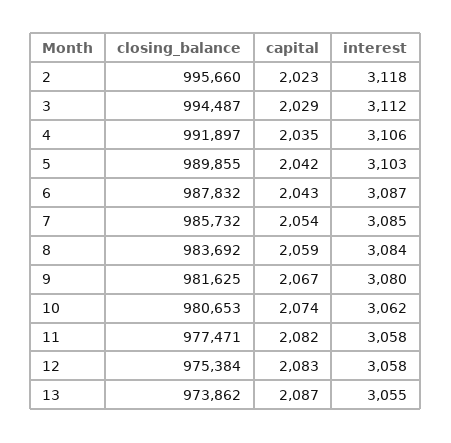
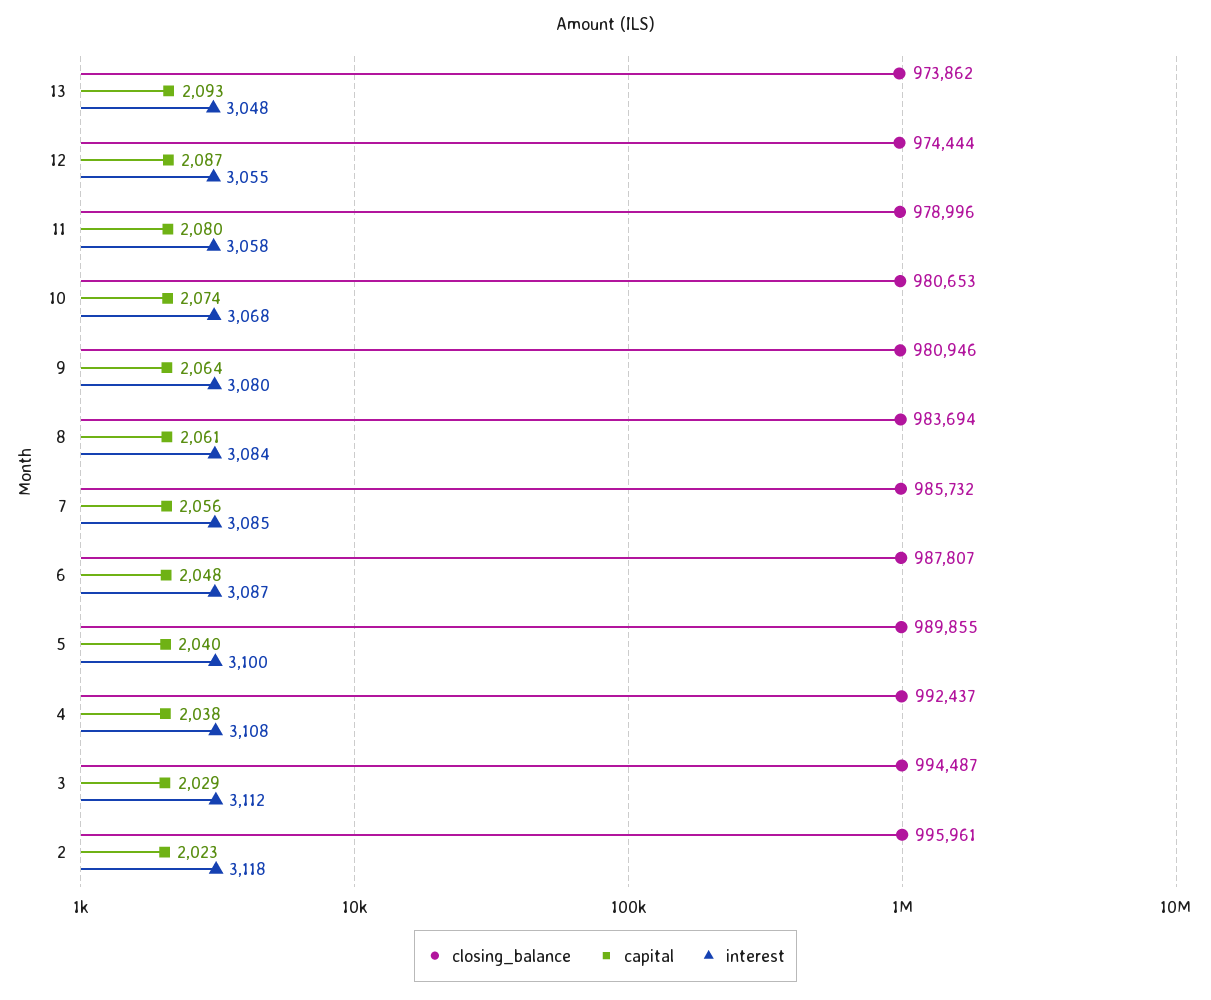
closing_balance, 2: 995660 -> 995961
closing_balance, 4: 991897 -> 992437
capital, 4: 2035 -> 2038
interest, 4: 3106 -> 3108
capital, 5: 2042 -> 2040
interest, 5: 3103 -> 3100
closing_balance, 6: 987832 -> 987807
capital, 6: 2043 -> 2048
capital, 7: 2054 -> 2056
closing_balance, 8: 983692 -> 983694
capital, 8: 2059 -> 2061
closing_balance, 9: 981625 -> 980946
capital, 9: 2067 -> 2064
interest, 10: 3062 -> 3068
closing_balance, 11: 977471 -> 978996
capital, 11: 2082 -> 2080
closing_balance, 12: 975384 -> 974444
capital, 12: 2083 -> 2087
interest, 12: 3058 -> 3055
capital, 13: 2087 -> 2093
interest, 13: 3055 -> 3048

